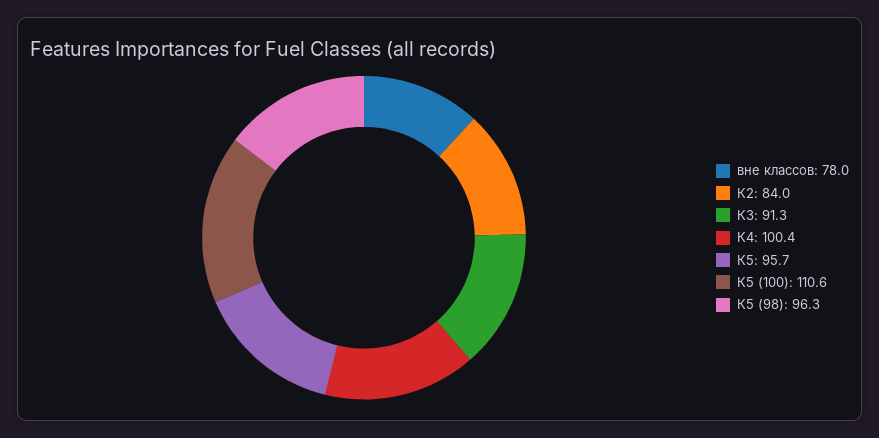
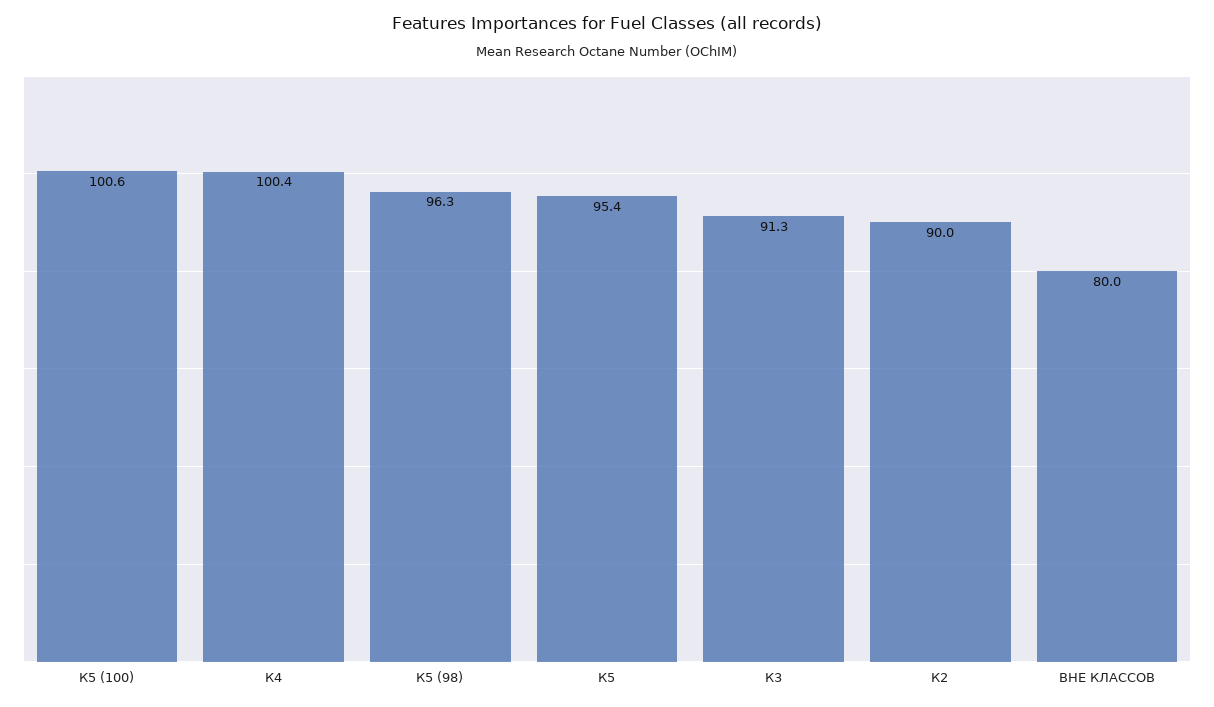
вне классов: 78 -> 80
К2: 84 -> 90
К5: 95.7 -> 95.4
К5 (100): 110.6 -> 100.6

